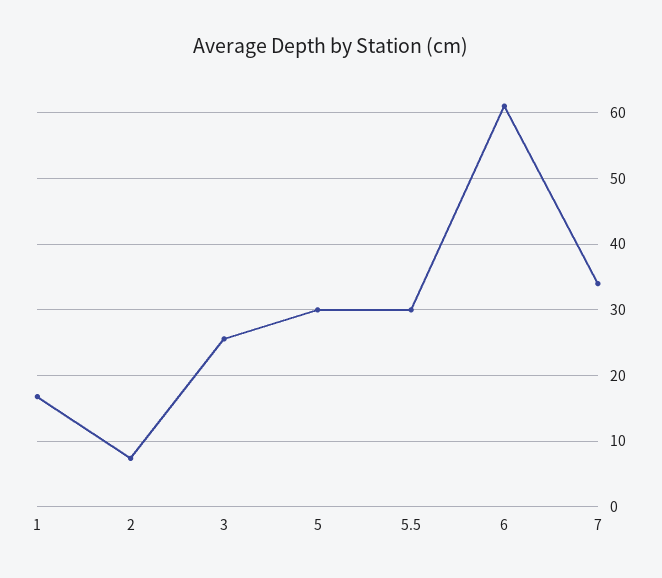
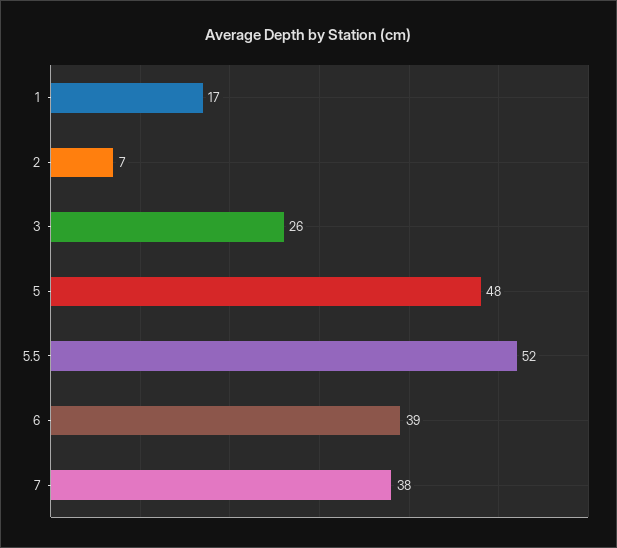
5: 30 -> 48
5.5: 30 -> 52
6: 61 -> 39
7: 34 -> 38

